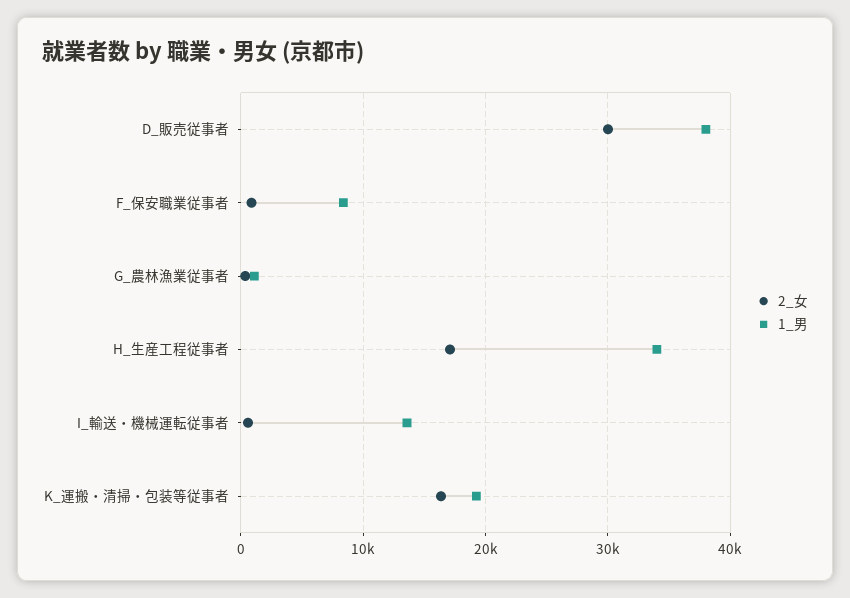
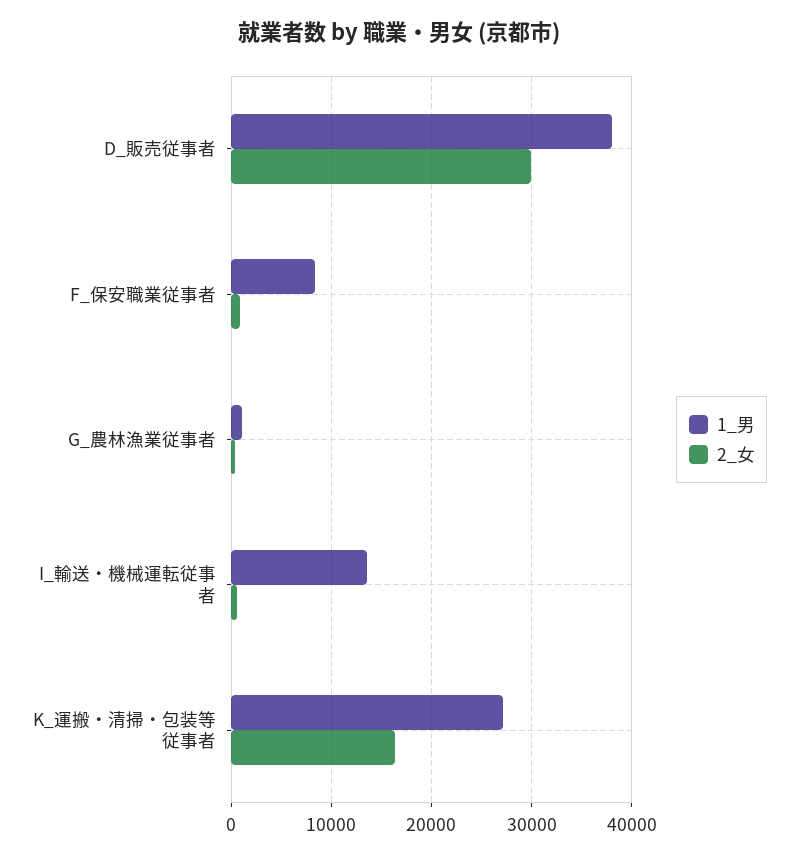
2_女, H_生産工程従事者: 17000 -> none
1_男, H_生産工程従事者: 34000 -> none
1_男, K_運搬・清掃・包装等従事者: 19000 -> 27000

